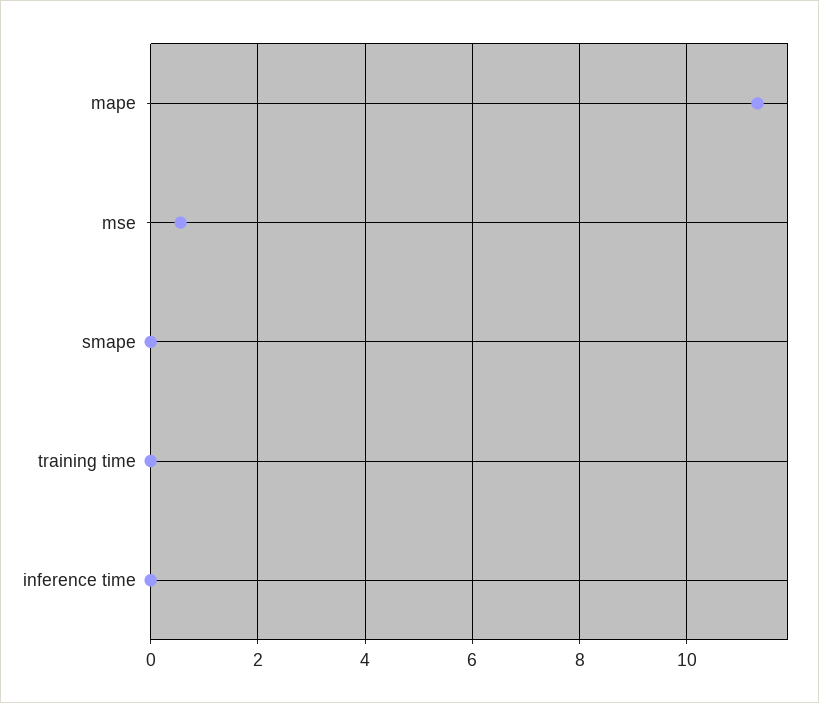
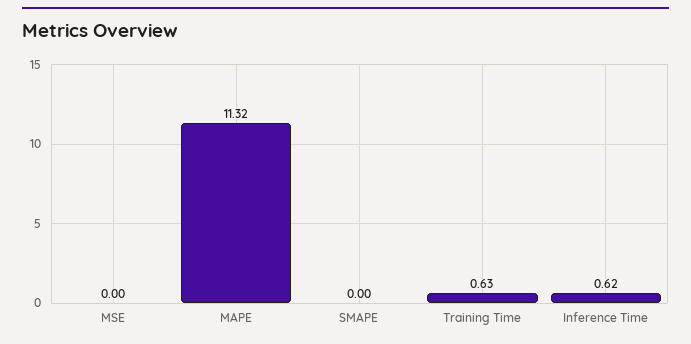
mse: 0.6 -> 0
training time: 0 -> 0.63
inference time: 0 -> 0.62

